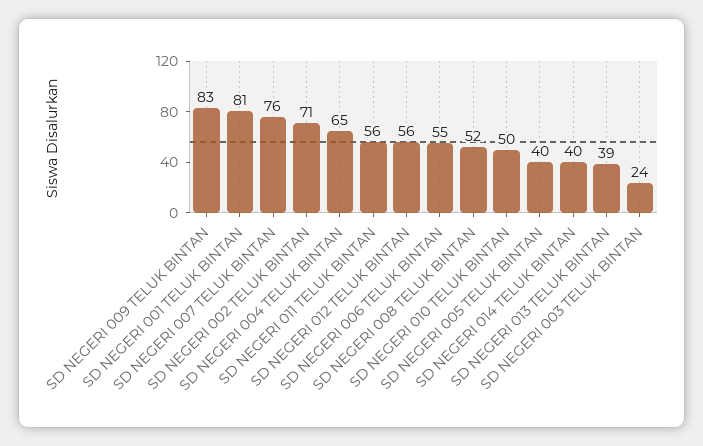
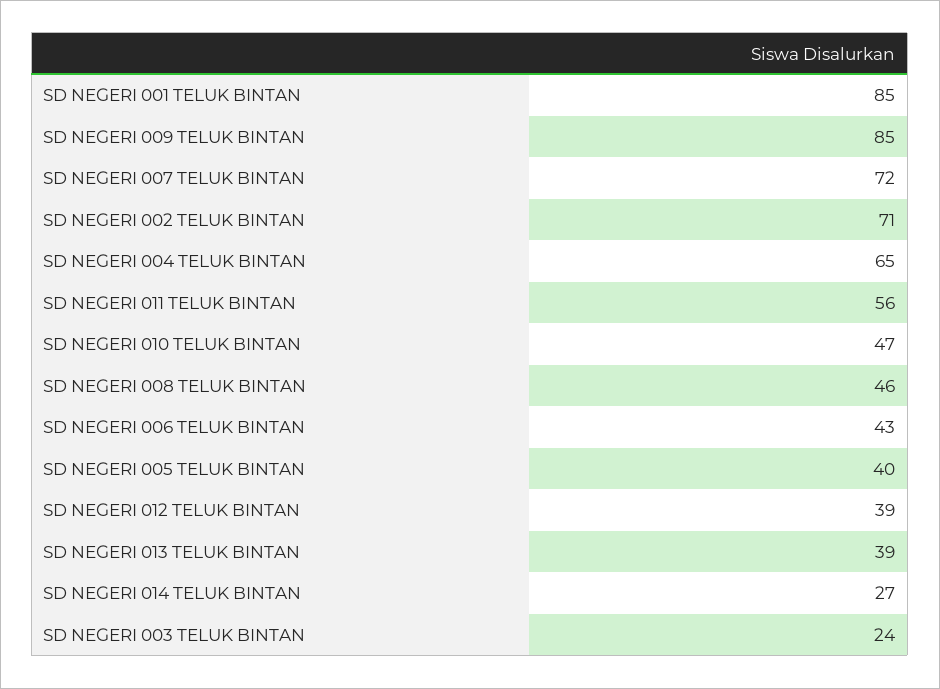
SD NEGERI 009 TELUK BINTAN: 83 -> 85
SD NEGERI 001 TELUK BINTAN: 81 -> 85
SD NEGERI 007 TELUK BINTAN: 76 -> 72
SD NEGERI 012 TELUK BINTAN: 56 -> 39
SD NEGERI 006 TELUK BINTAN: 55 -> 43
SD NEGERI 008 TELUK BINTAN: 52 -> 46
SD NEGERI 010 TELUK BINTAN: 50 -> 47
SD NEGERI 014 TELUK BINTAN: 40 -> 27

